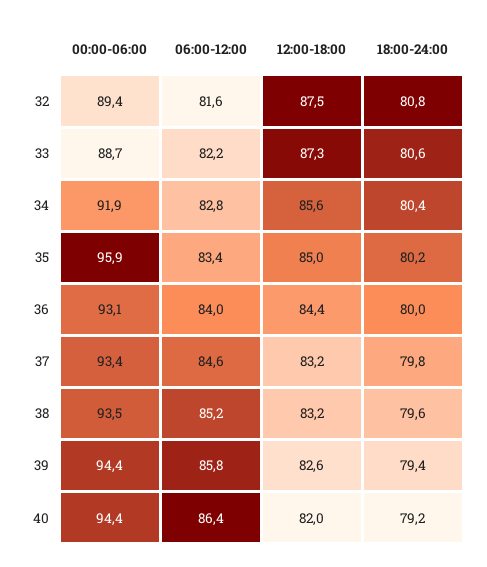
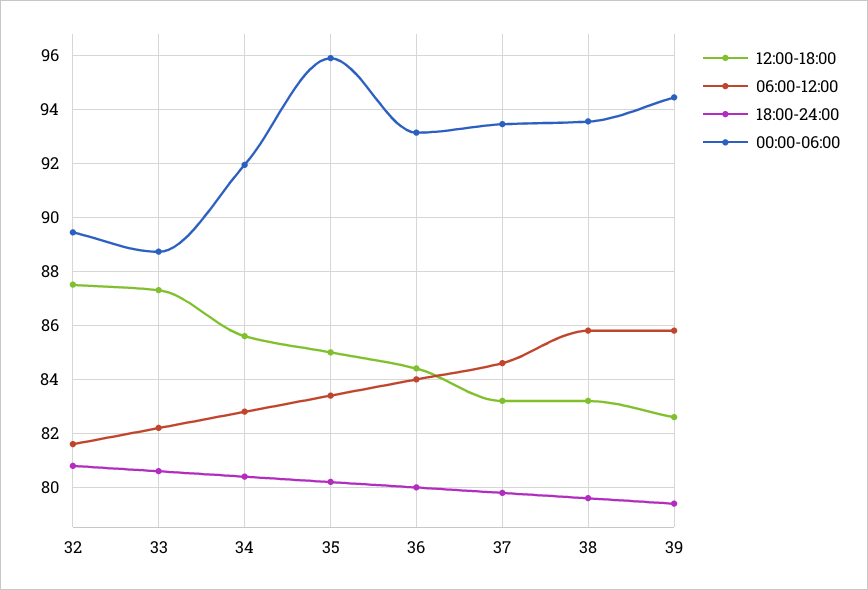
06:00-12:00, 38: 85.2 -> 85.75
00:00-06:00, 40: 94.4 -> none
06:00-12:00, 40: 86.4 -> none
12:00-18:00, 40: 82 -> none
18:00-24:00, 40: 79.2 -> none

